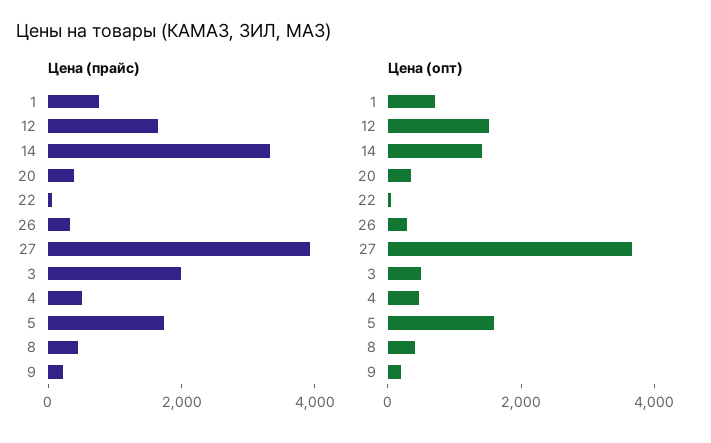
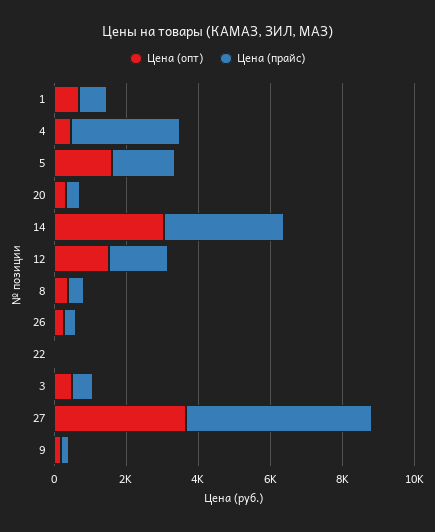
Цена (прайс), 27: 4000 -> 5000
Цена (прайс), 3: 2000 -> 500
Цена (прайс), 4: 500 -> 3000
Цена (опт), 14: 1500 -> 3000

